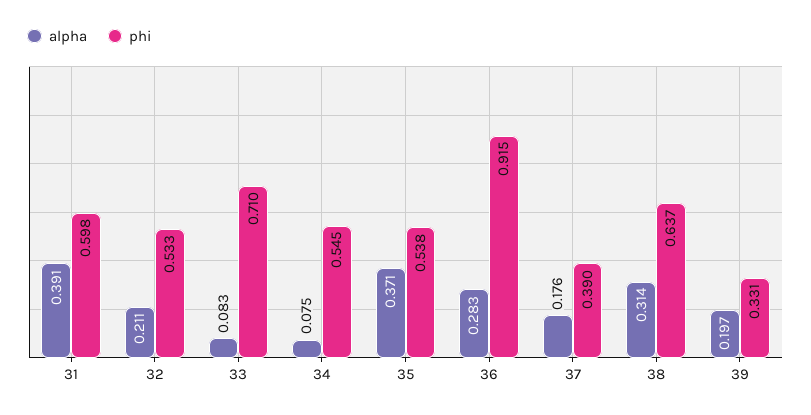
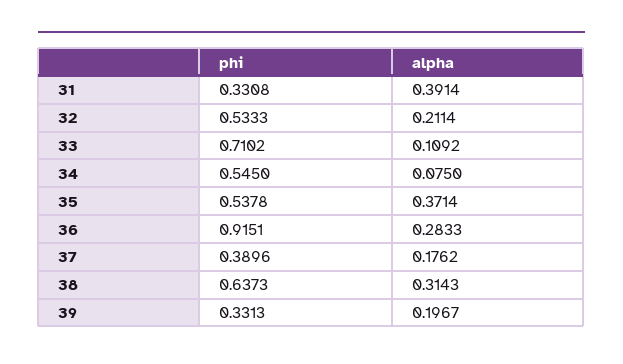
phi, 31: 0.598 -> 0.3308
alpha, 33: 0.083 -> 0.1092

